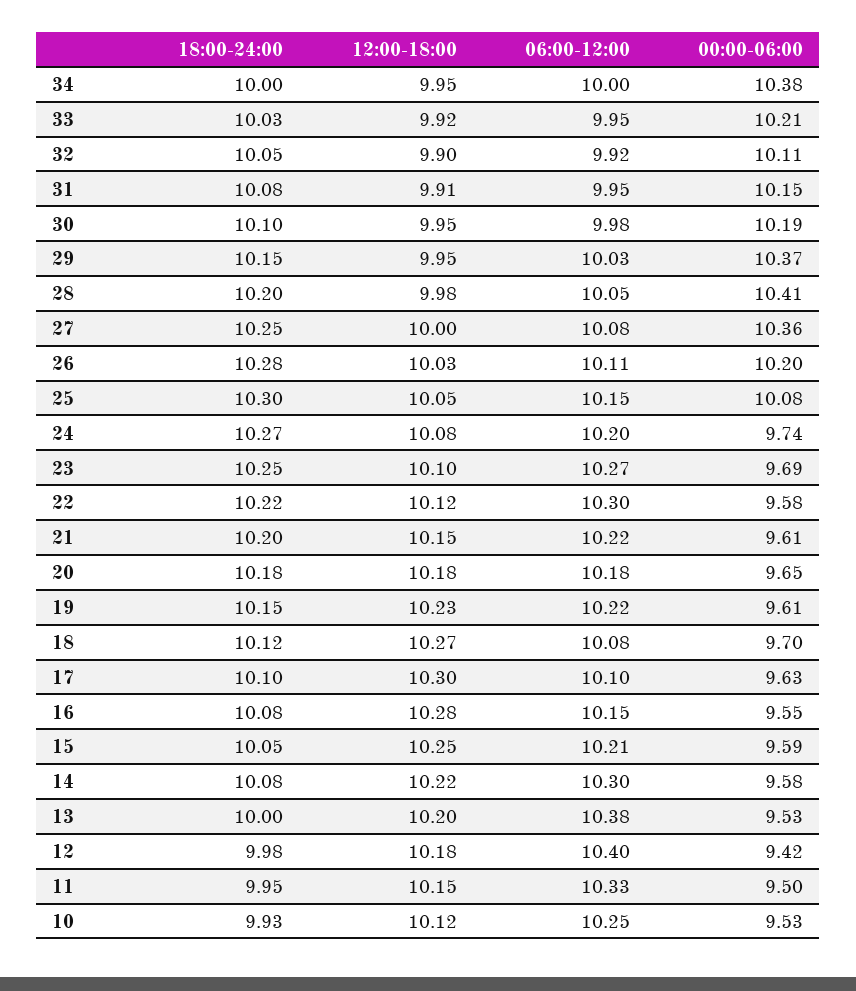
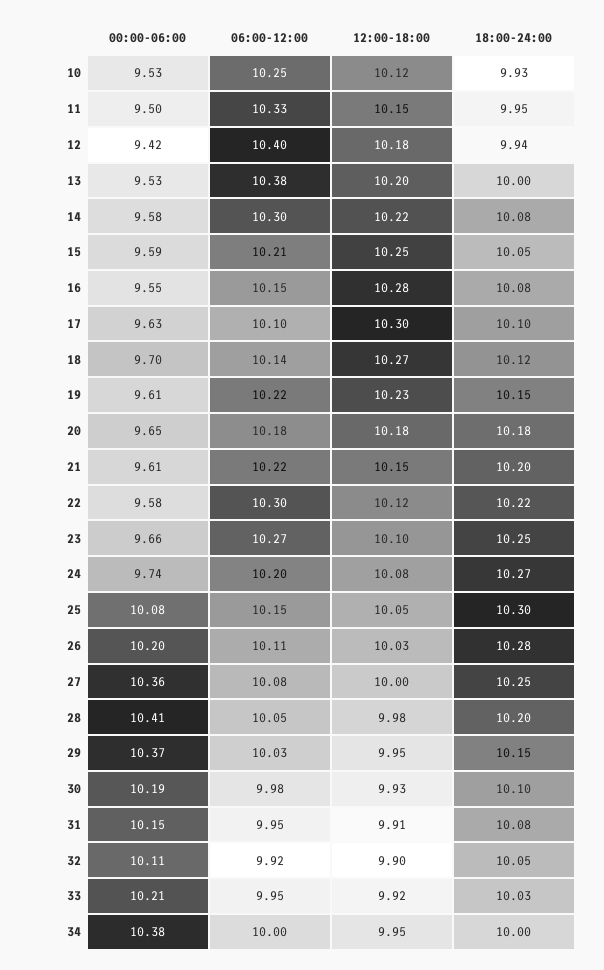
12:00-18:00, 30: 9.95 -> 9.93
00:00-06:00, 23: 9.69 -> 9.66
06:00-12:00, 18: 10.08 -> 10.14
18:00-24:00, 12: 9.98 -> 9.94

